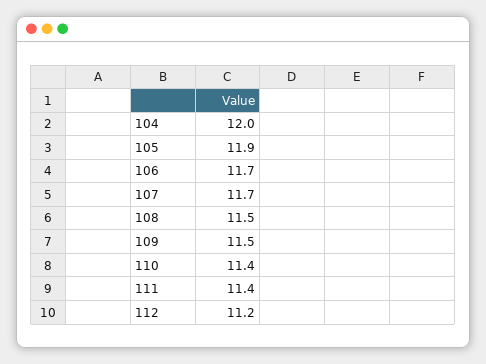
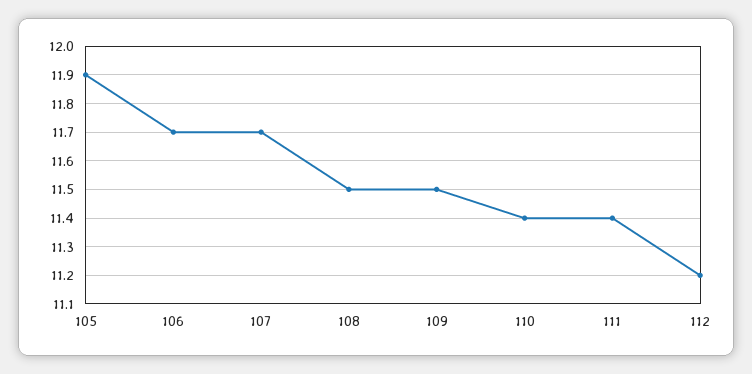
104: 12 -> none

